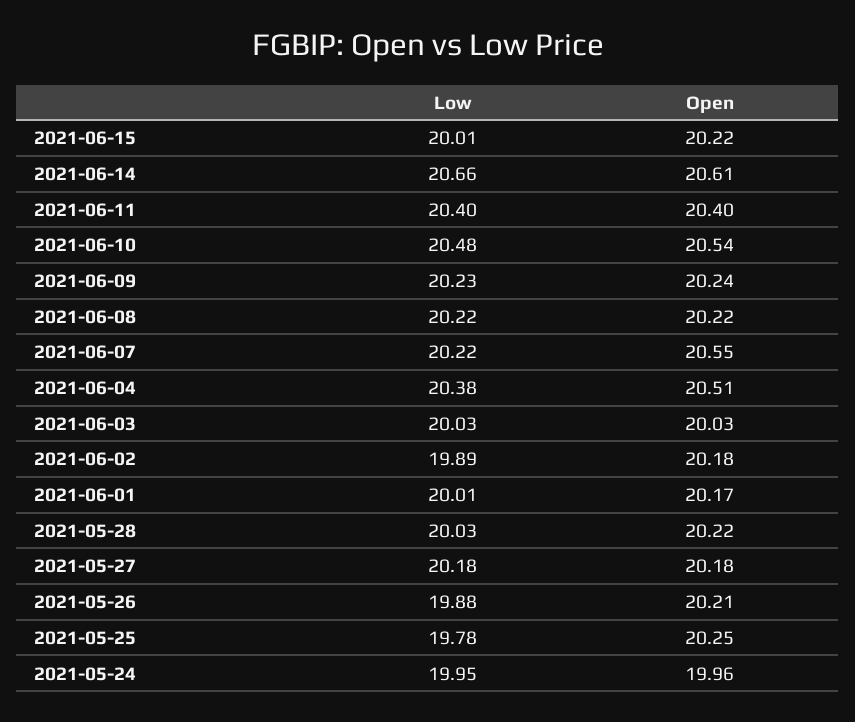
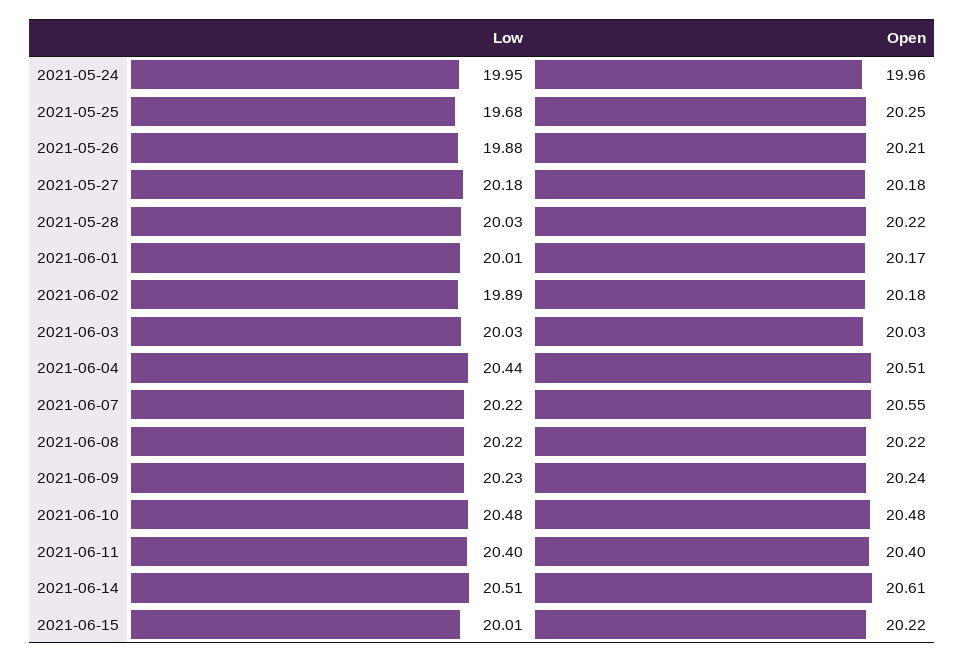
Low, 2021-06-14: 20.66 -> 20.51
Open, 2021-06-10: 20.54 -> 20.48
Low, 2021-06-04: 20.38 -> 20.44
Low, 2021-05-25: 19.78 -> 19.68

